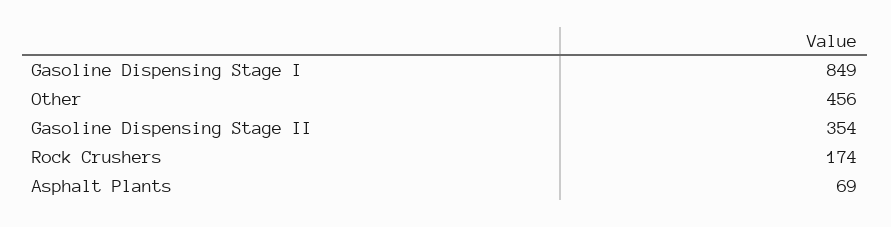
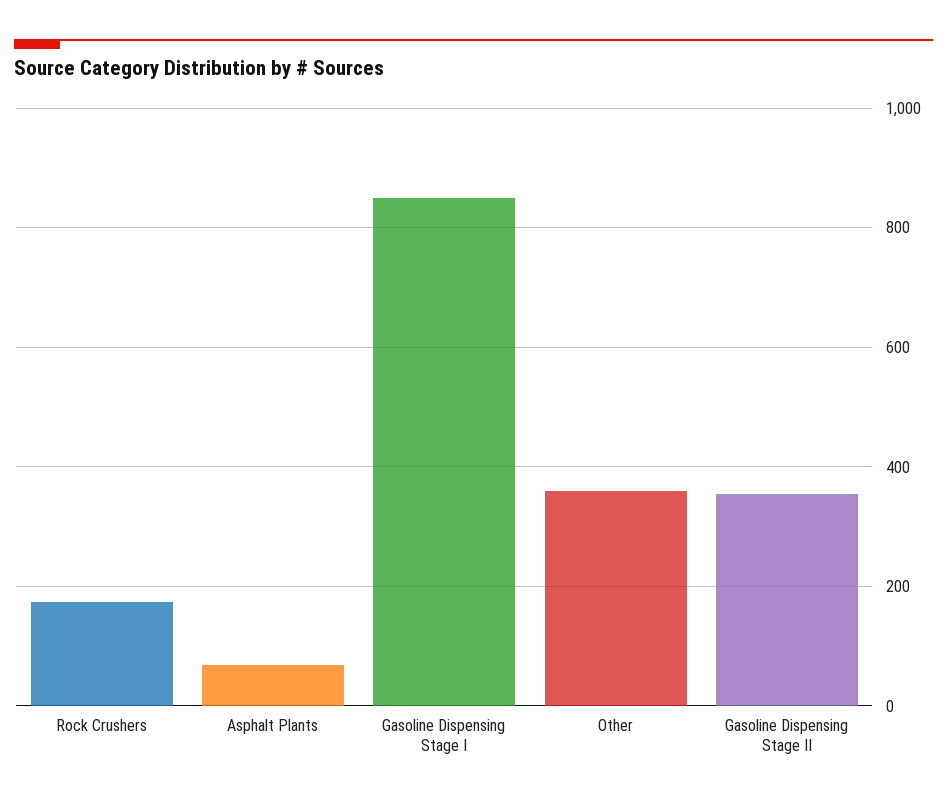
Other: 456 -> 360

